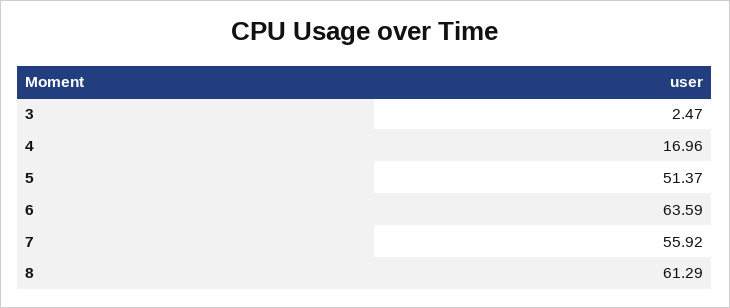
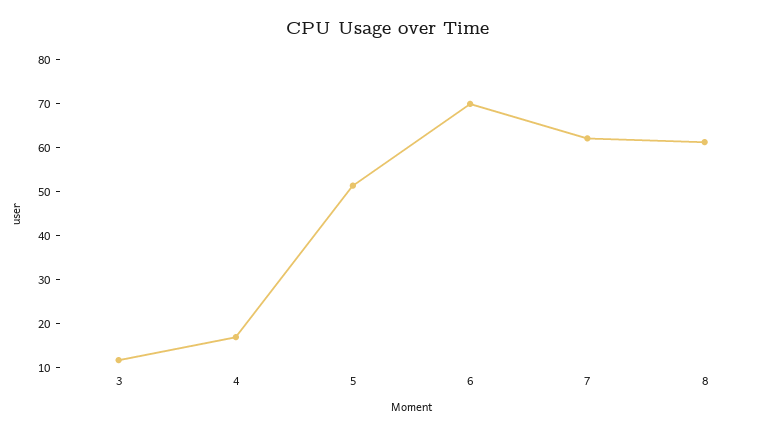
3: 2.47 -> 12
6: 63.59 -> 70
7: 55.92 -> 62

